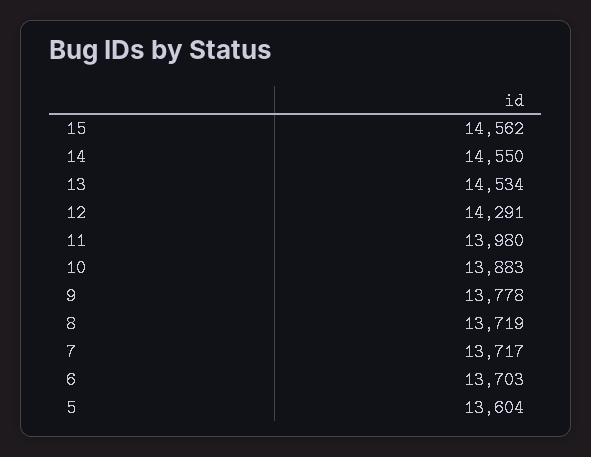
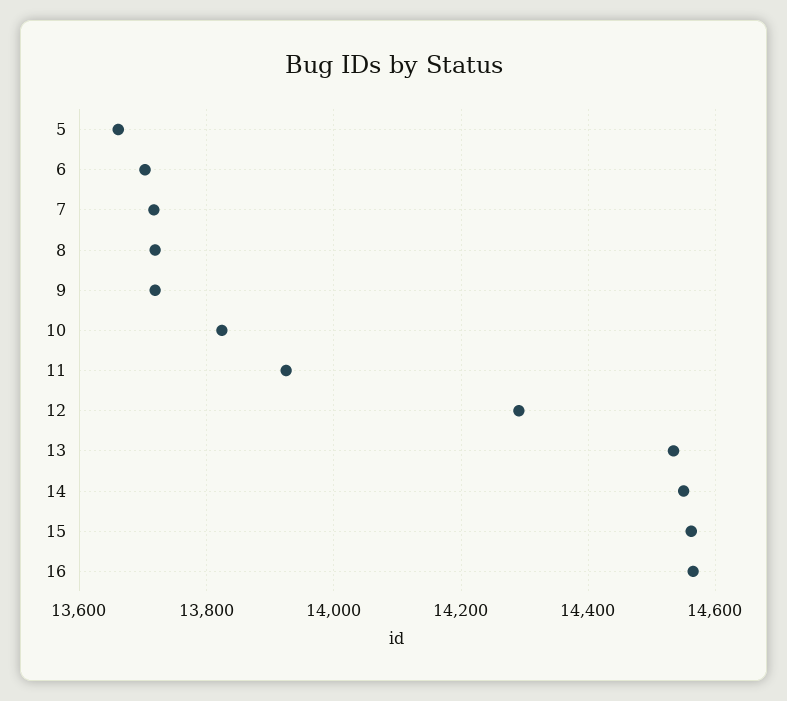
11: 13980 -> 13920
10: 13883 -> 13820
9: 13778 -> 13720
5: 13604 -> 13660
16: none -> 14560

